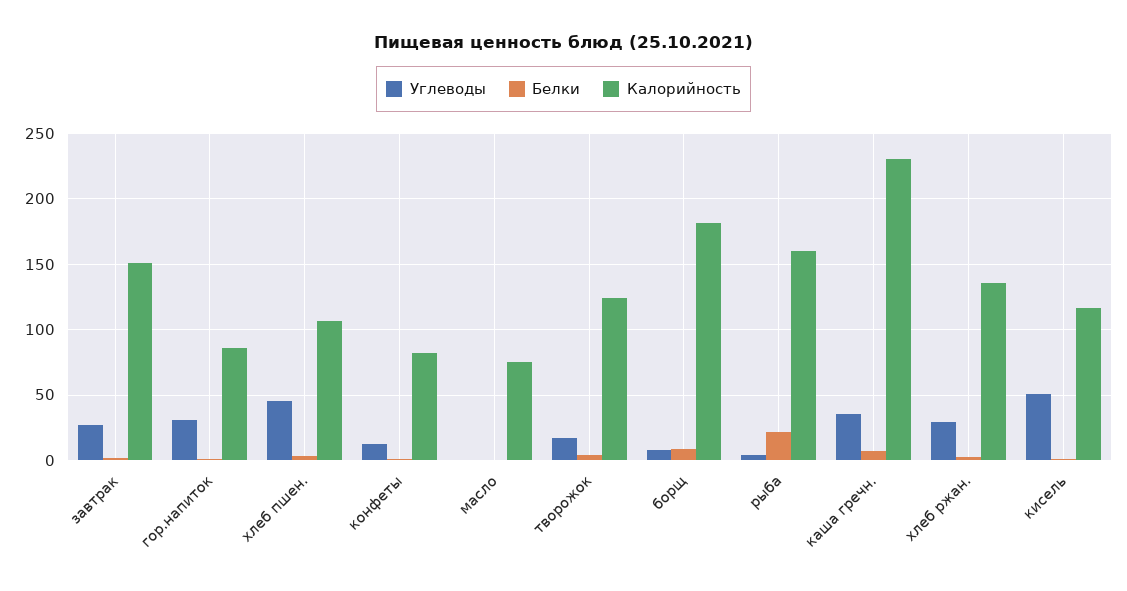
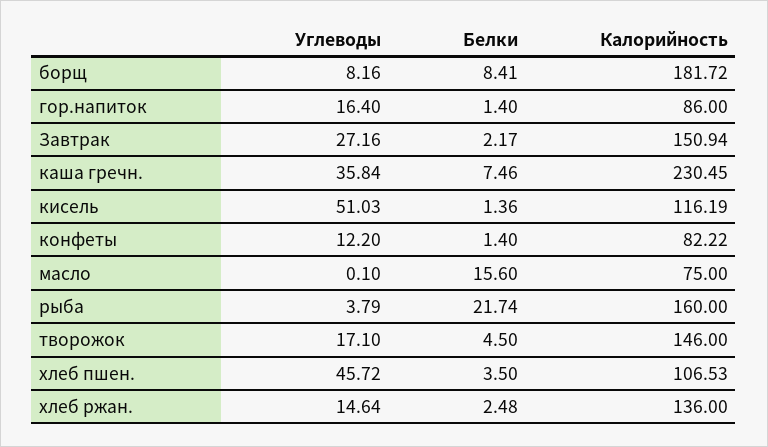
Углеводы, гор.напиток: 30 -> 16.4
Белки, масло: 0 -> 15.6
Калорийность, творожок: 125 -> 146
Углеводы, хлеб ржан.: 30 -> 14.64

